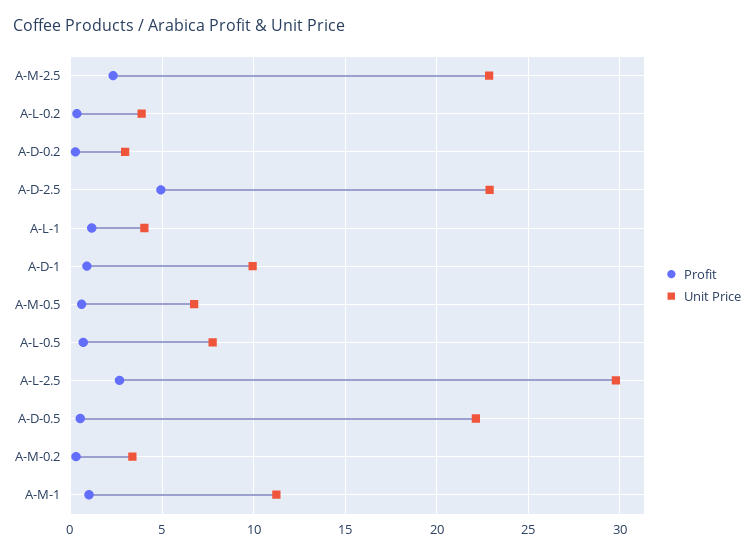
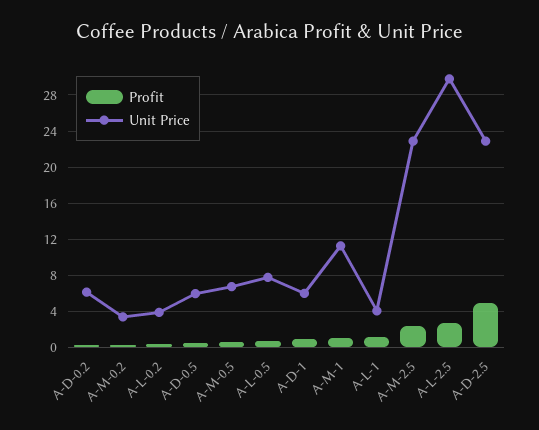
Unit Price, A-D-0.2: 3 -> 6
Unit Price, A-D-1: 10 -> 6
Unit Price, A-D-0.5: 22 -> 6

